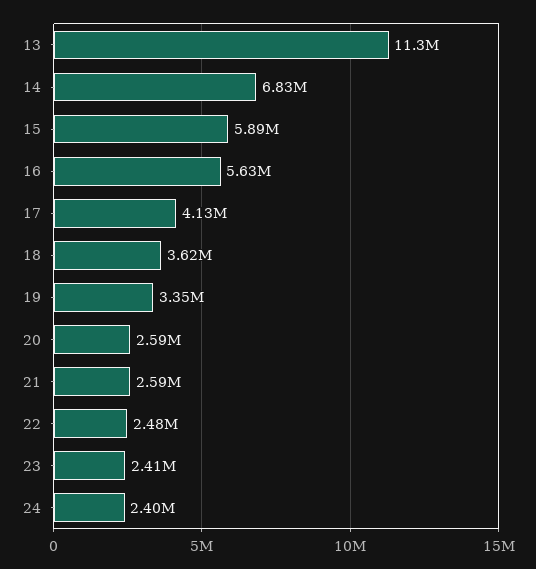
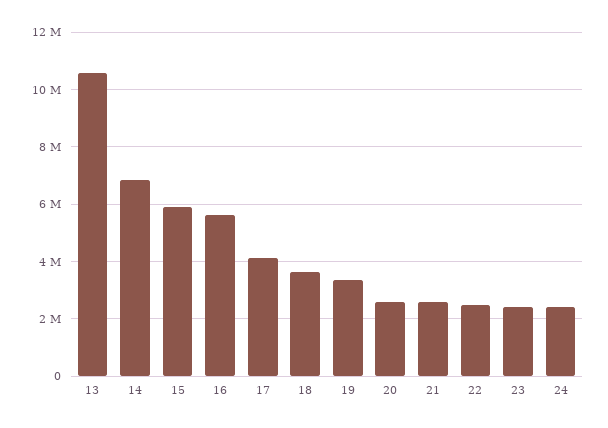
13: 11300000 -> 10500000

